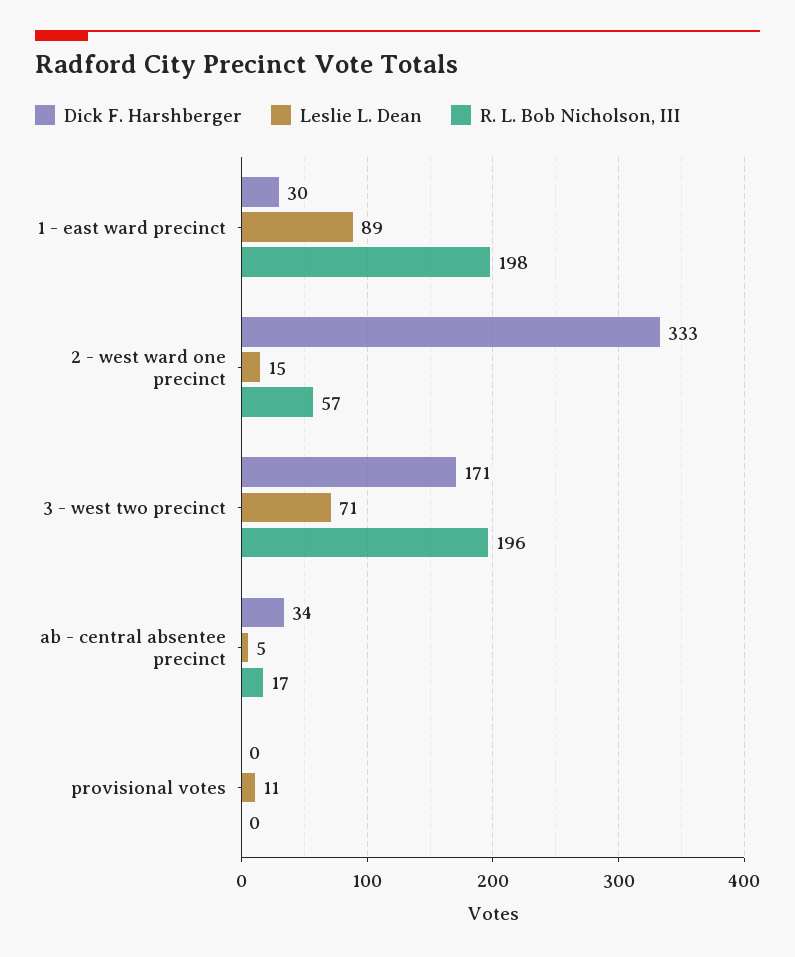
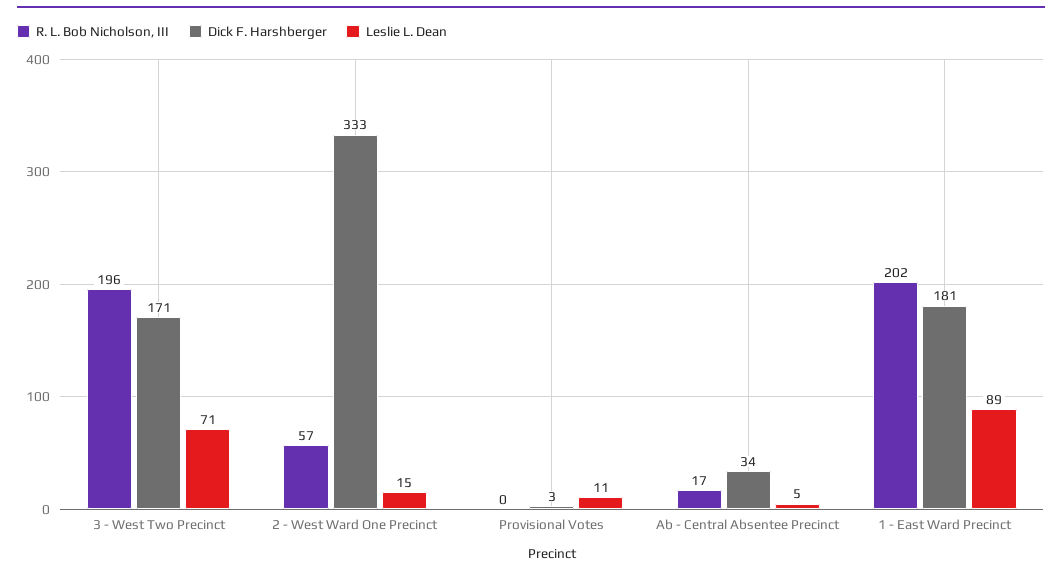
Dick F. Harshberger, 1 - east ward precinct: 30 -> 181
R. L. Bob Nicholson, III, 1 - east ward precinct: 198 -> 202
Dick F. Harshberger, provisional votes: 0 -> 3

